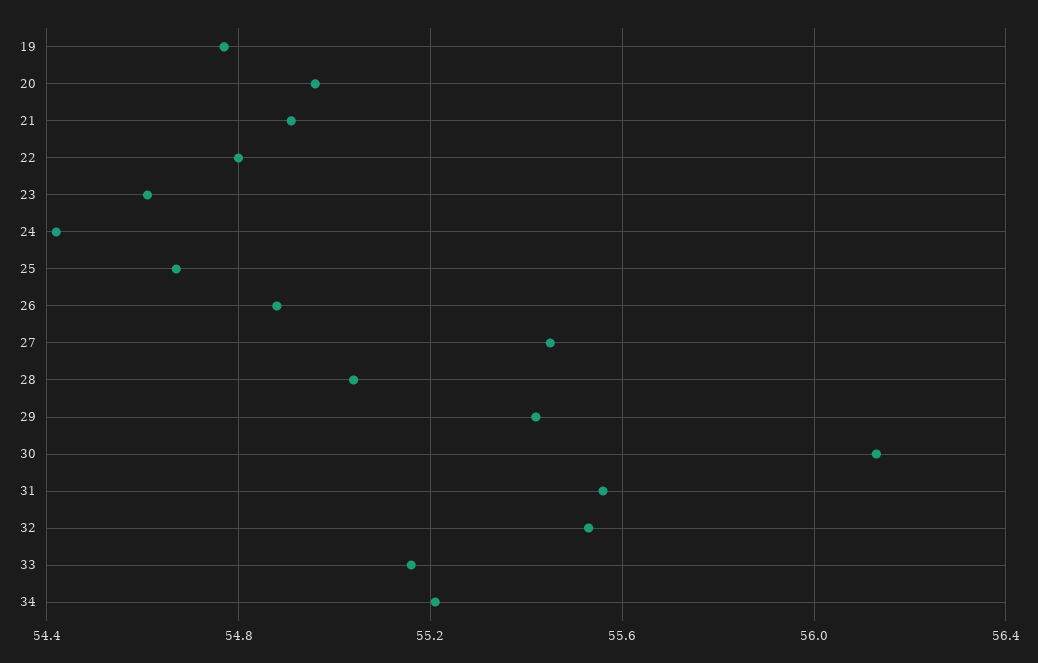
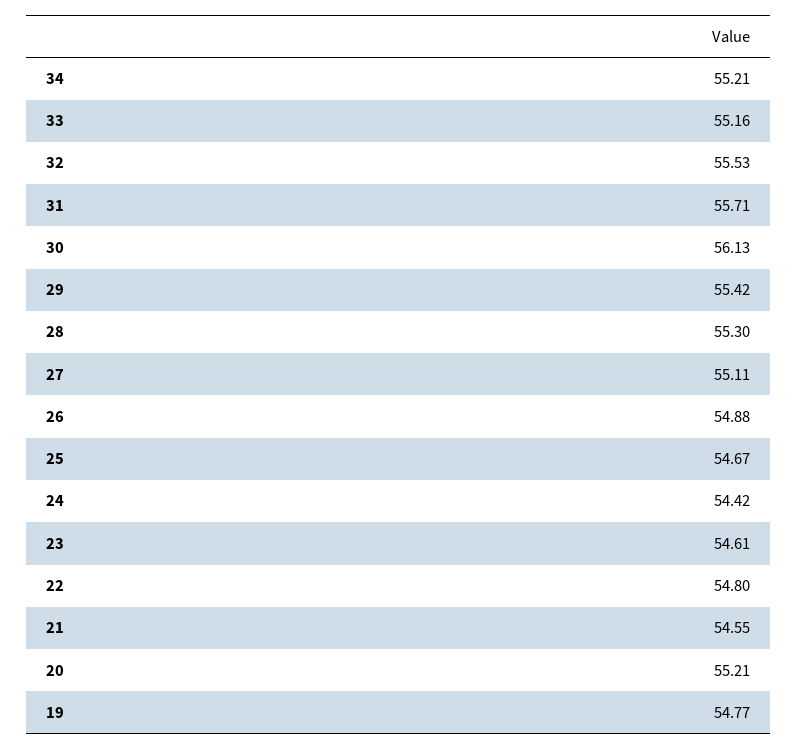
20: 54.95 -> 55.21
21: 54.9 -> 54.55
27: 55.45 -> 55.11
28: 55.05 -> 55.3
31: 55.55 -> 55.71

